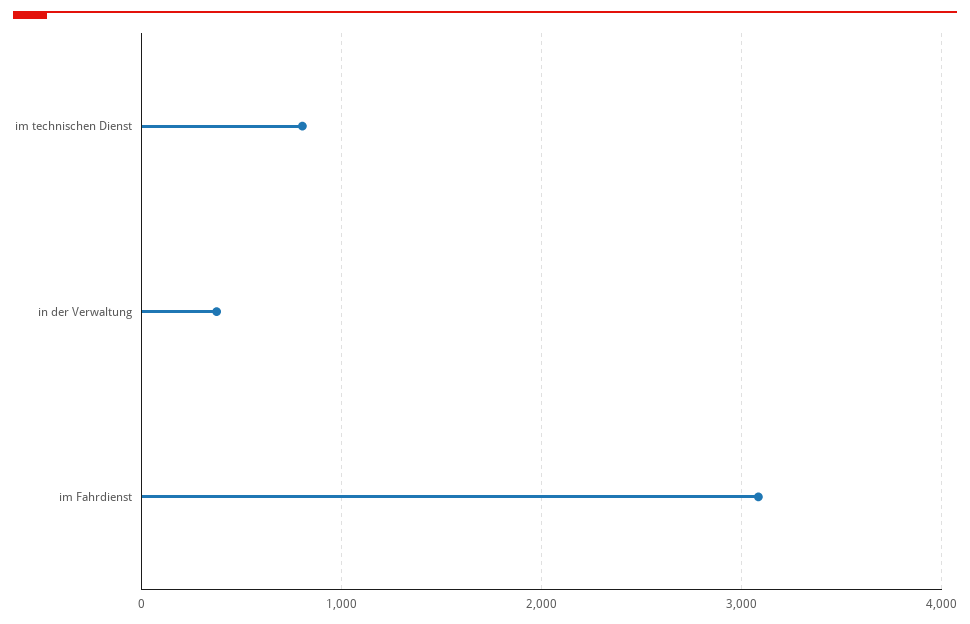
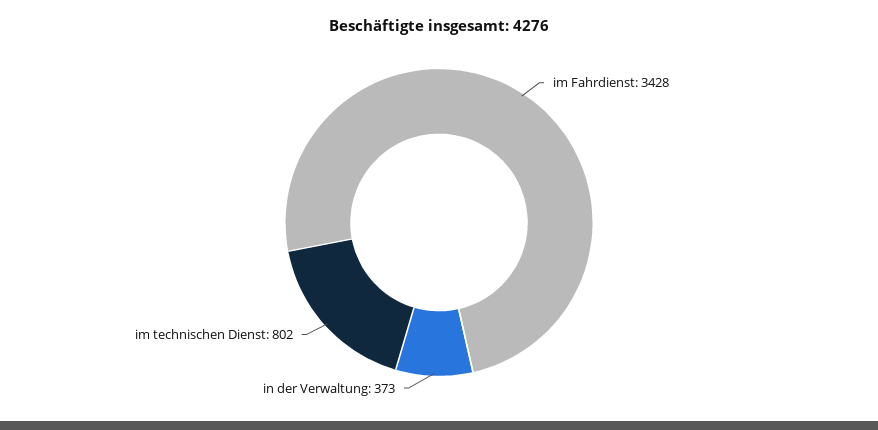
im Fahrdienst: 3100 -> 3428

